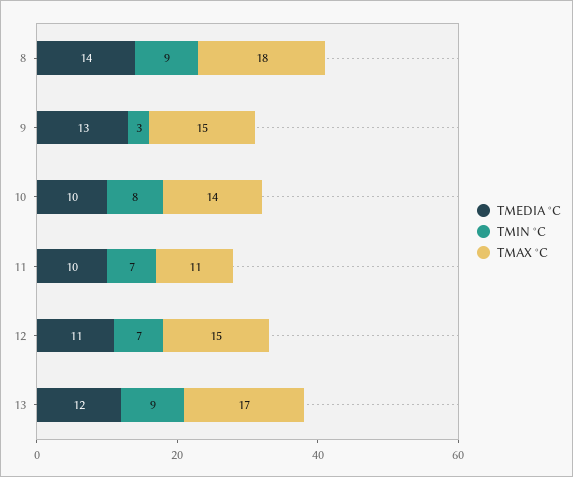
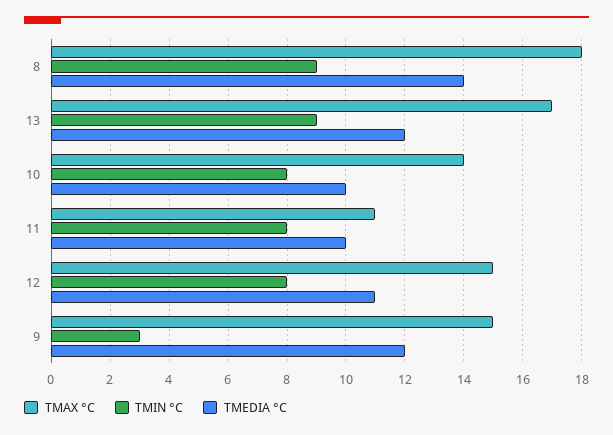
TMEDIA °C, 9: 13 -> 12
TMIN °C, 11: 7 -> 8
TMIN °C, 12: 7 -> 8

